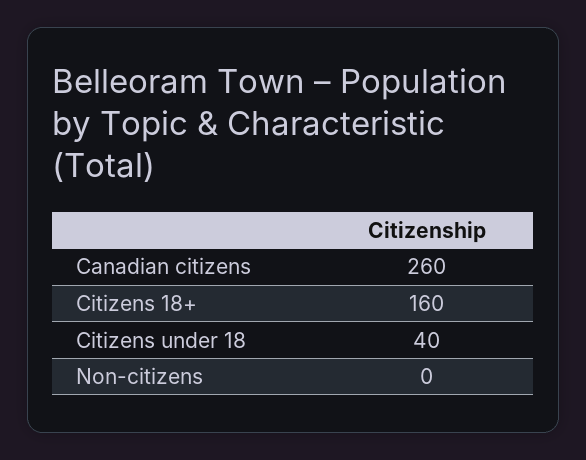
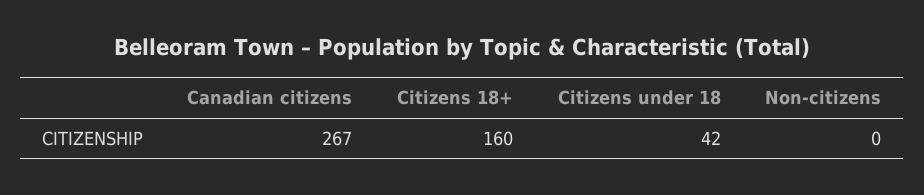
Canadian citizens: 260 -> 267
Citizens under 18: 40 -> 42

